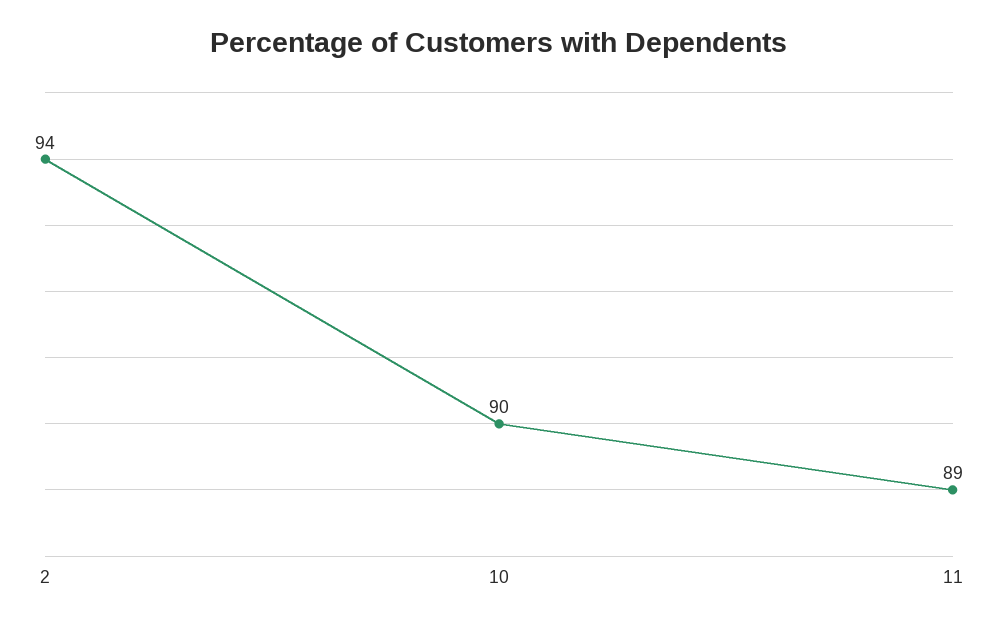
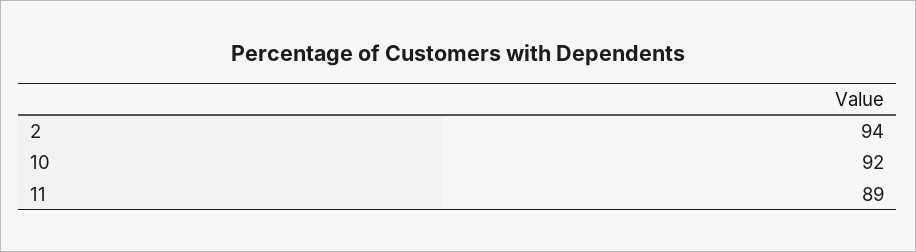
10: 90 -> 92

